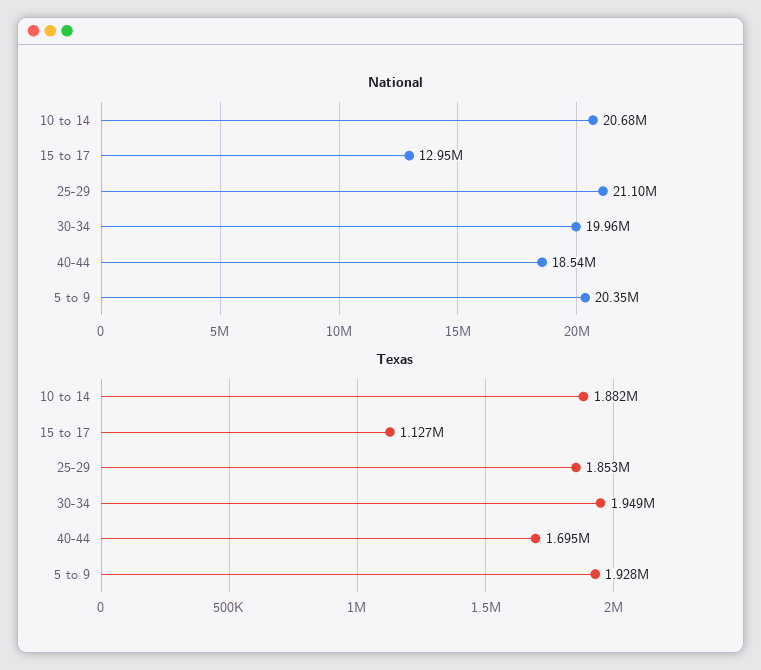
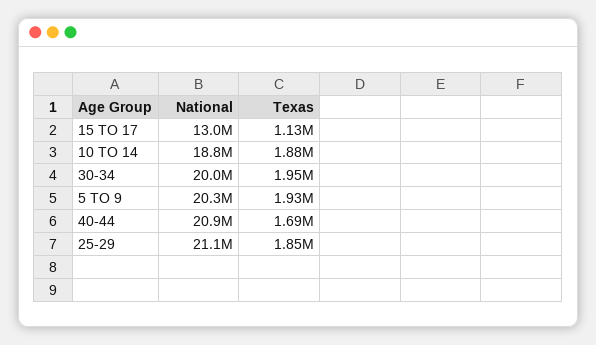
National, 10 to 14: 20680000 -> 18800000
National, 40-44: 18540000 -> 20900000

